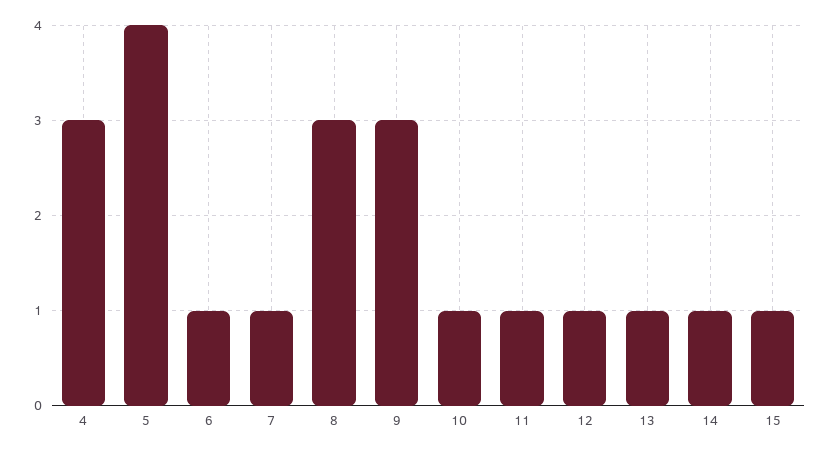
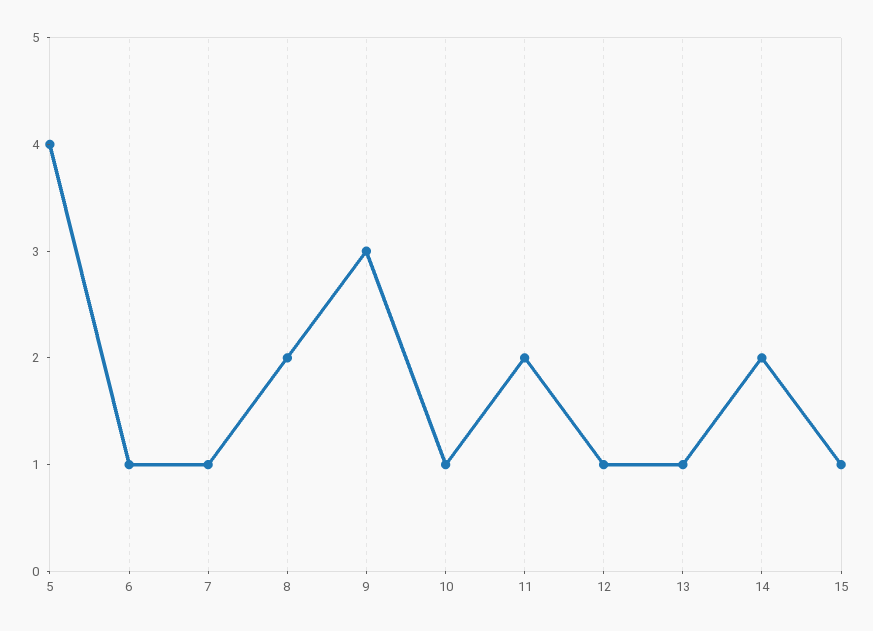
4: 3 -> none
8: 3 -> 2
11: 1 -> 2
14: 1 -> 2

